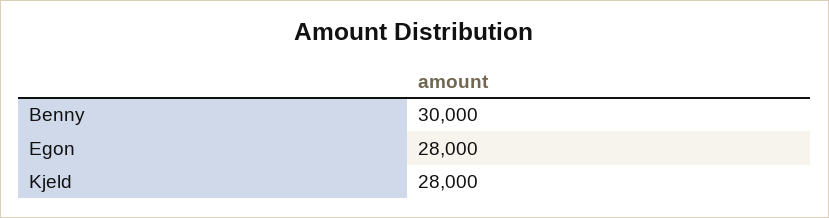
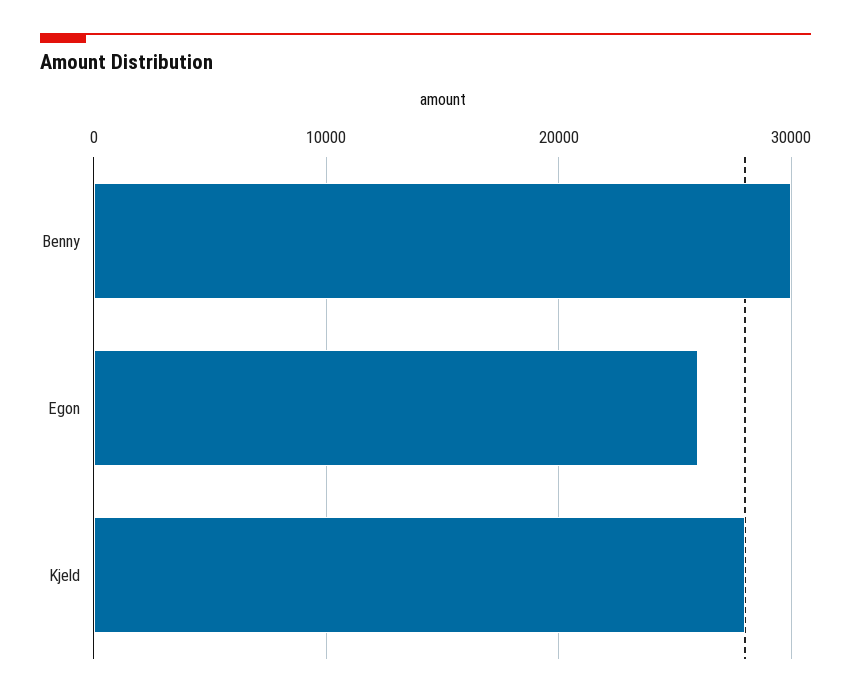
Egon: 28000 -> 26000

